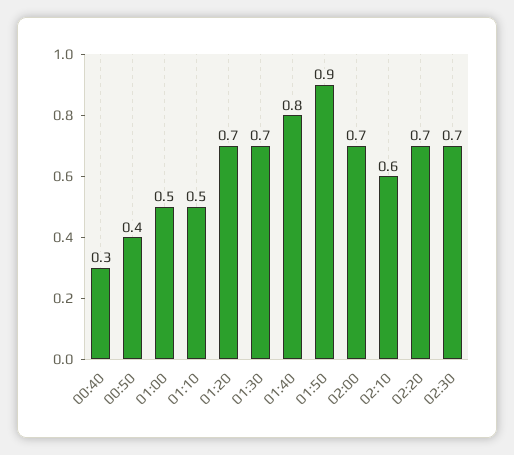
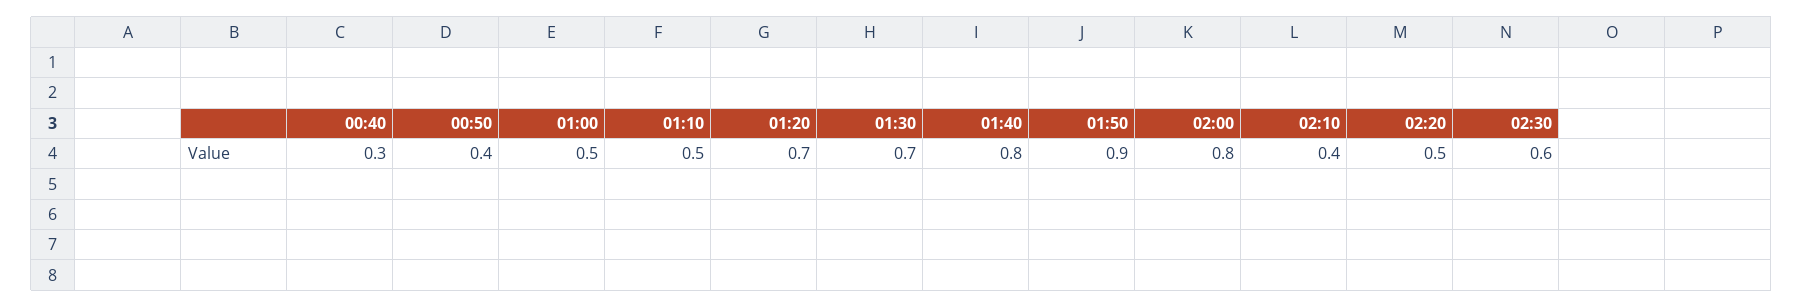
02:00: 0.7 -> 0.8
02:10: 0.6 -> 0.4
02:20: 0.7 -> 0.5
02:30: 0.7 -> 0.6

